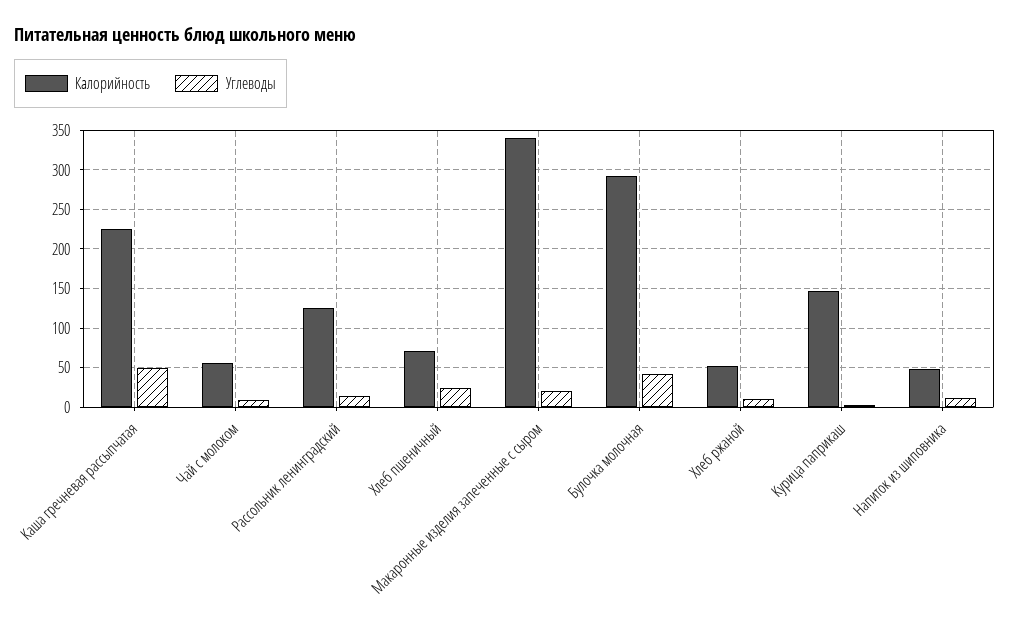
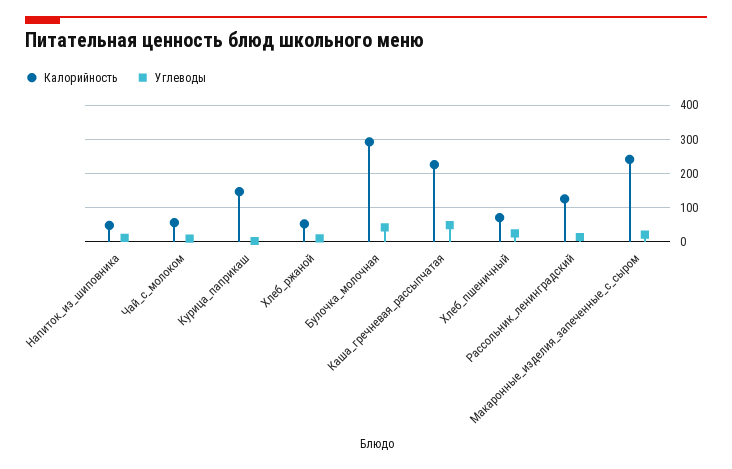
Калорийность, Макаронные изделия запеченные с сыром: 340 -> 240

